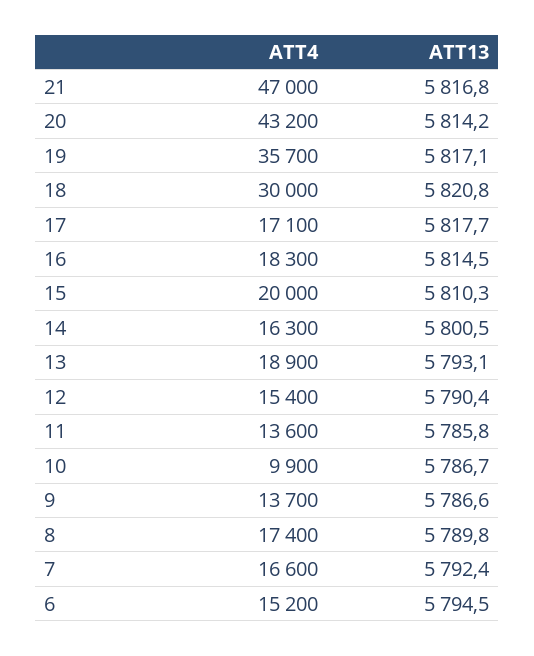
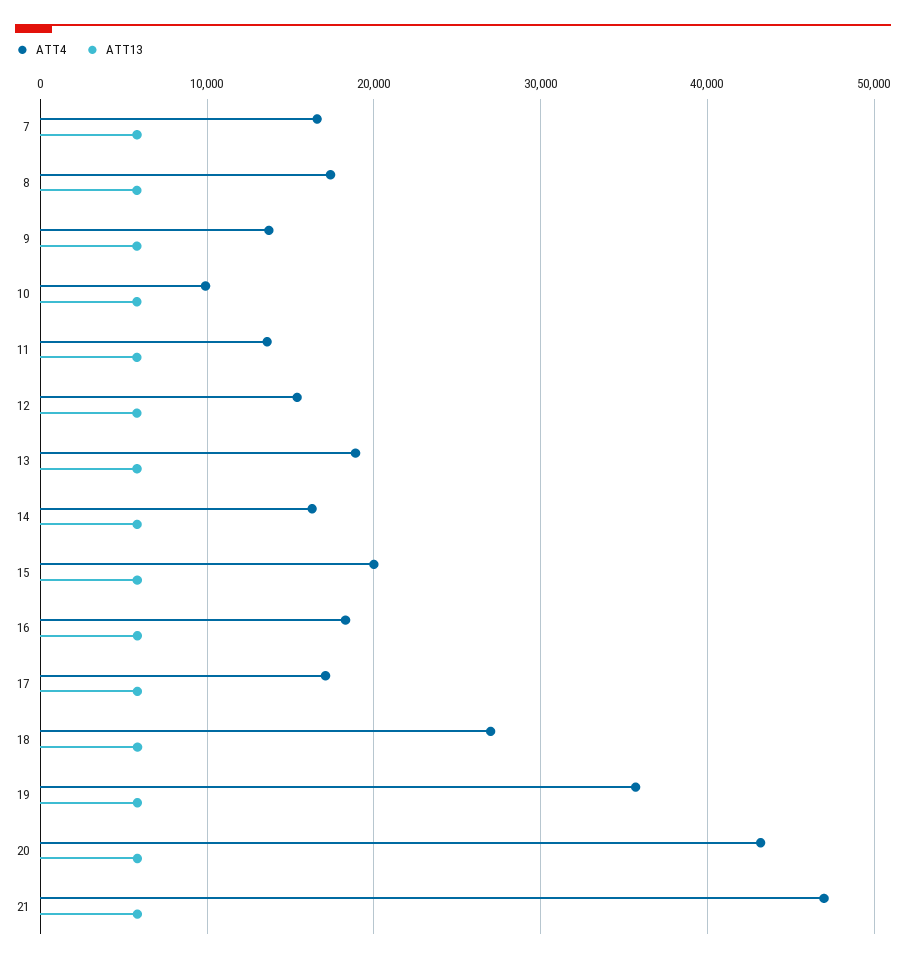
ATT4, 18: 30000 -> 27000
ATT4, 6: 15200 -> none
ATT13, 6: 5794.5 -> none

